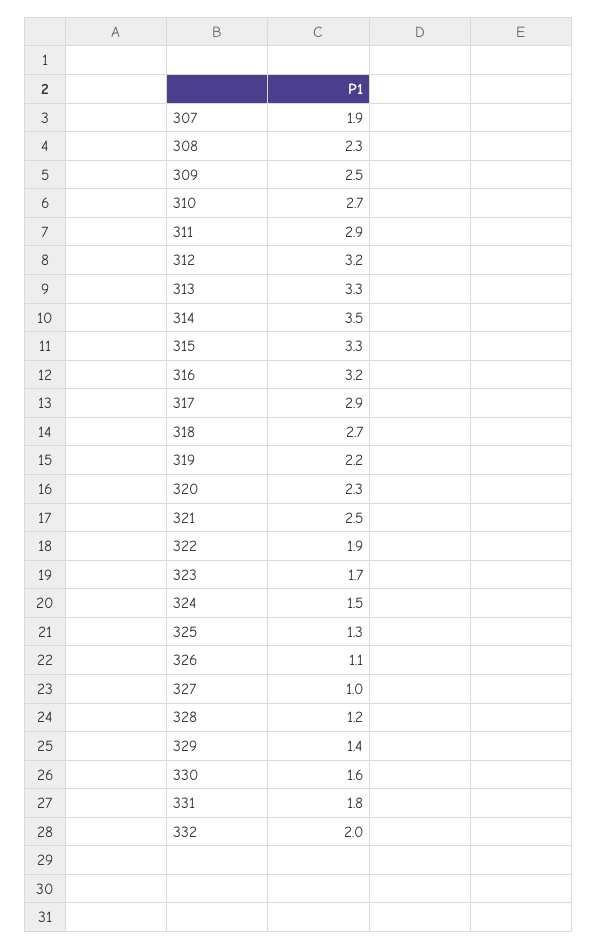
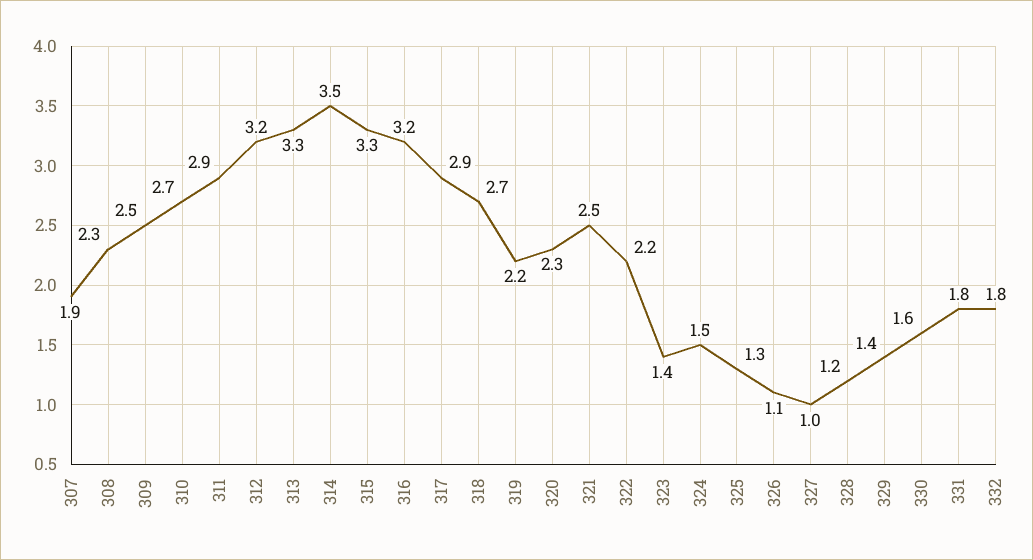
322: 1.9 -> 2.2
323: 1.7 -> 1.4
332: 2 -> 1.8

